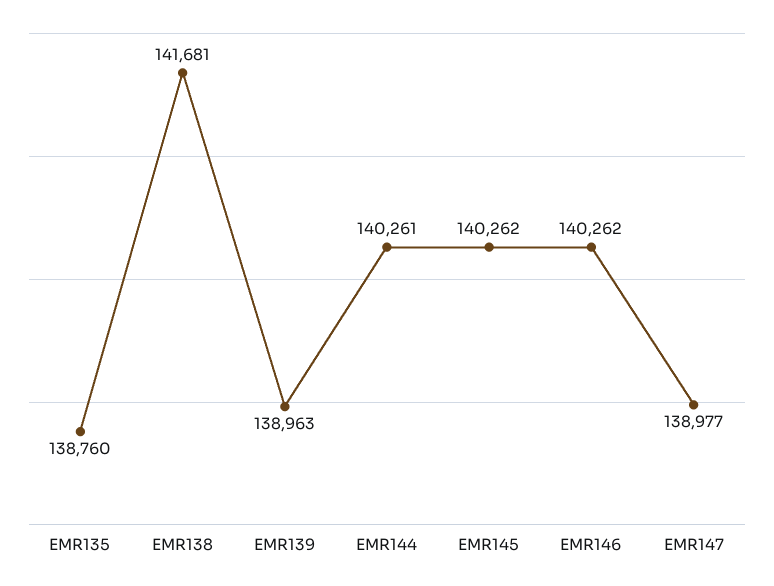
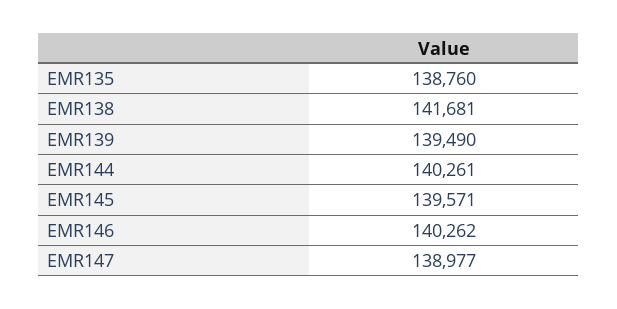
EMR139: 138963 -> 139490
EMR145: 140262 -> 139571

